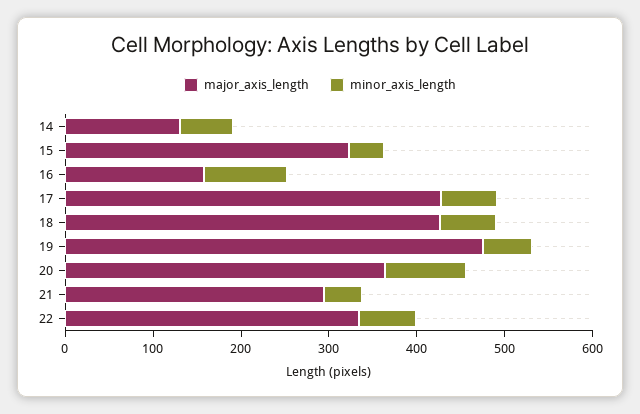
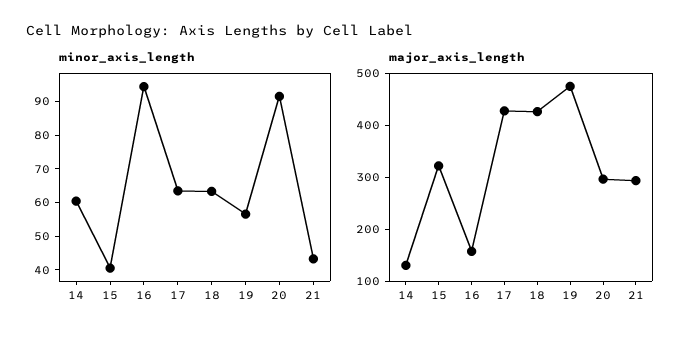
major_axis_length, 20: 360 -> 300
major_axis_length, 22: 340 -> none
minor_axis_length, 22: 60 -> none

